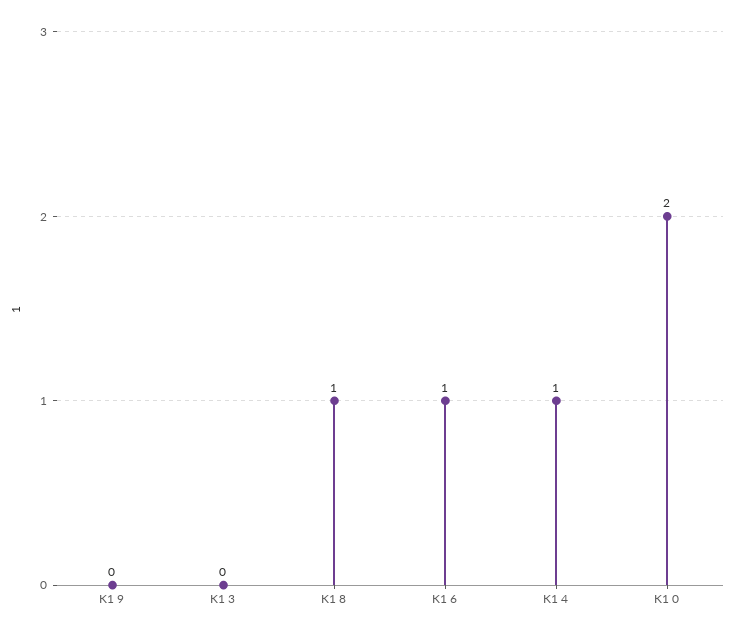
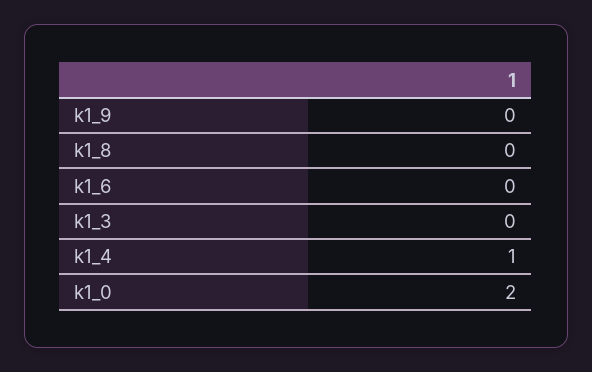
K1 8: 1 -> 0
K1 6: 1 -> 0

